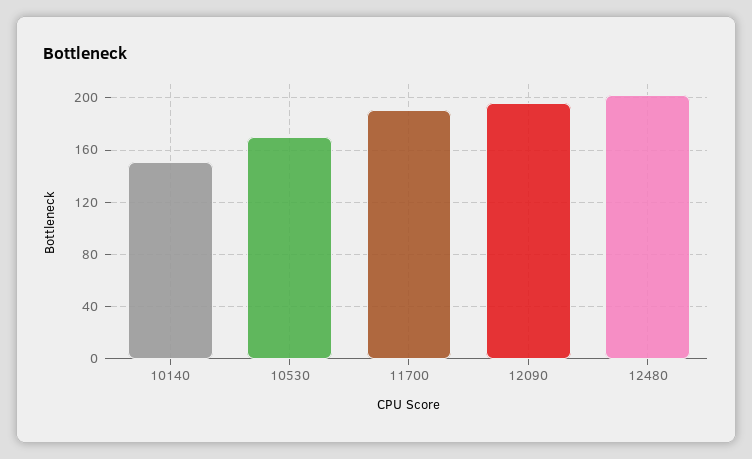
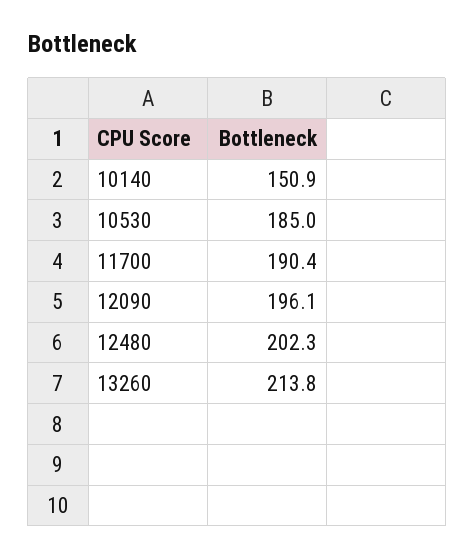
10530: 170 -> 185
13260: none -> 213.8

